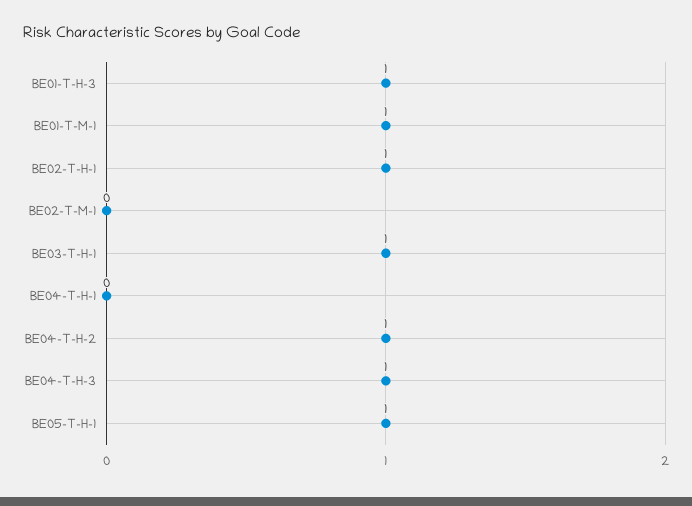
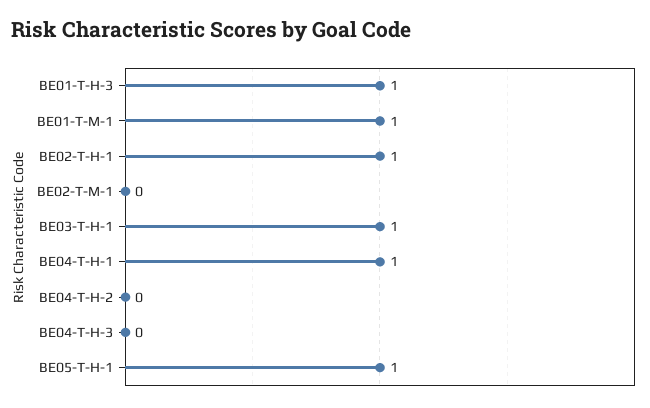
BE04-T-H-1: 0 -> 1
BE04-T-H-2: 1 -> 0
BE04-T-H-3: 1 -> 0

